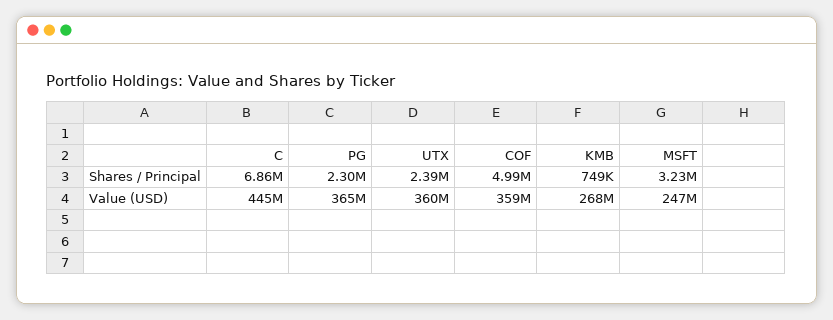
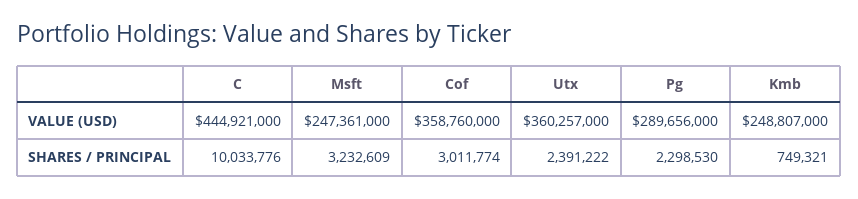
C, Shares / Principal: 6860000 -> 10033776
COF, Shares / Principal: 4990000 -> 3011774
PG, Value (USD): 365000000 -> 289656000
KMB, Value (USD): 268000000 -> 248807000

